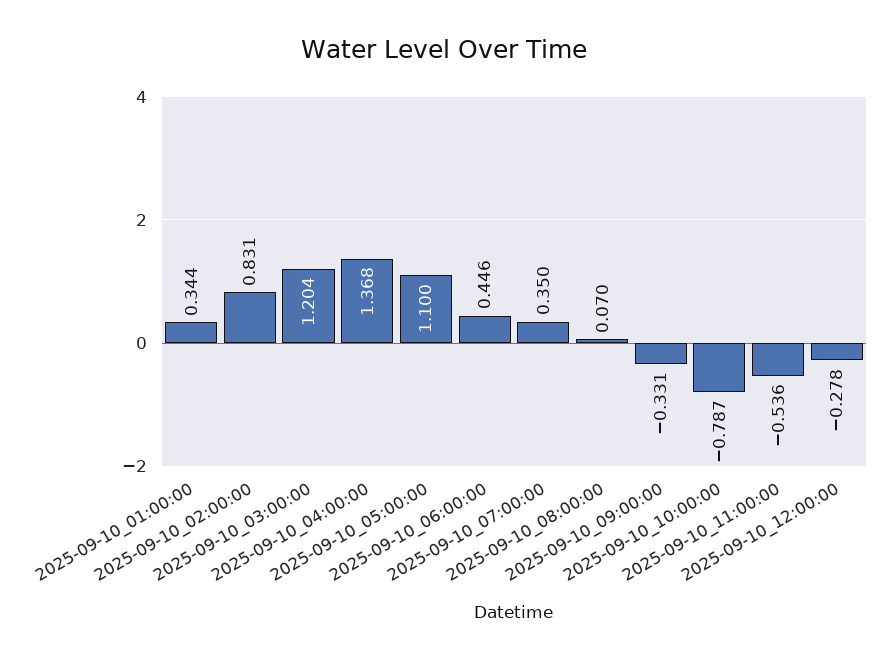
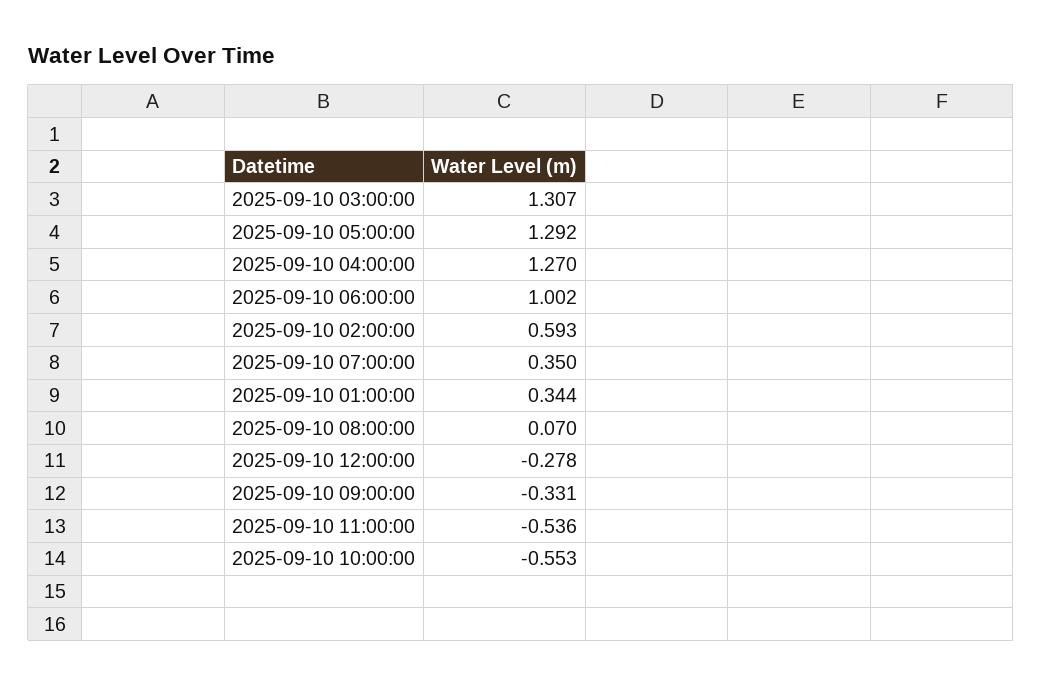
2025-09-10_02:00:00: 0.831 -> 0.593
2025-09-10_03:00:00: 1.204 -> 1.307
2025-09-10_04:00:00: 1.368 -> 1.27
2025-09-10_05:00:00: 1.1 -> 1.292
2025-09-10_06:00:00: 0.446 -> 1.002
2025-09-10_10:00:00: -0.787 -> -0.553

